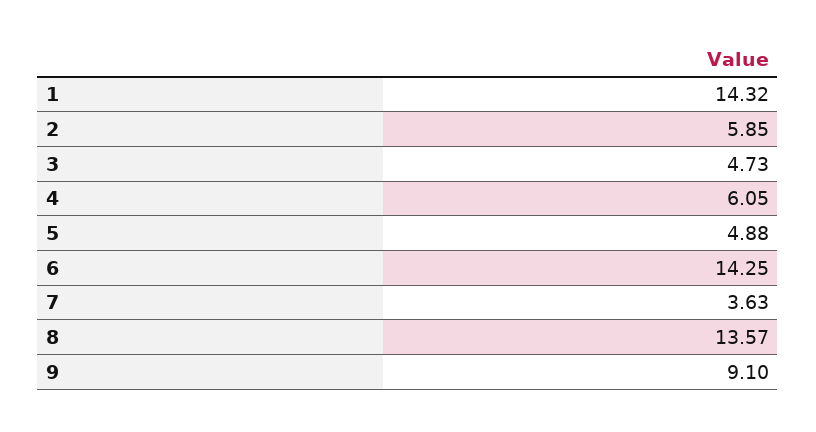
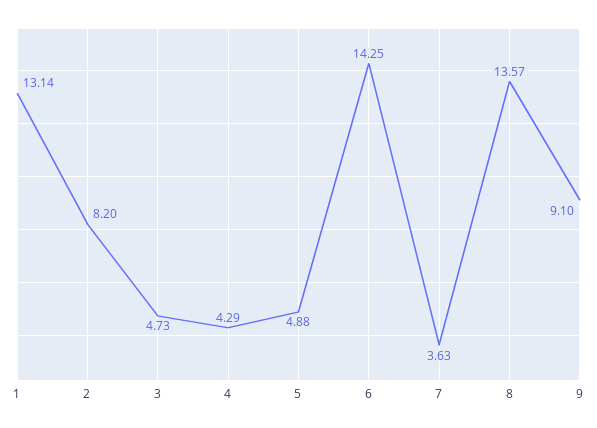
1: 14.32 -> 13.14
2: 5.85 -> 8.2
4: 6.05 -> 4.29

